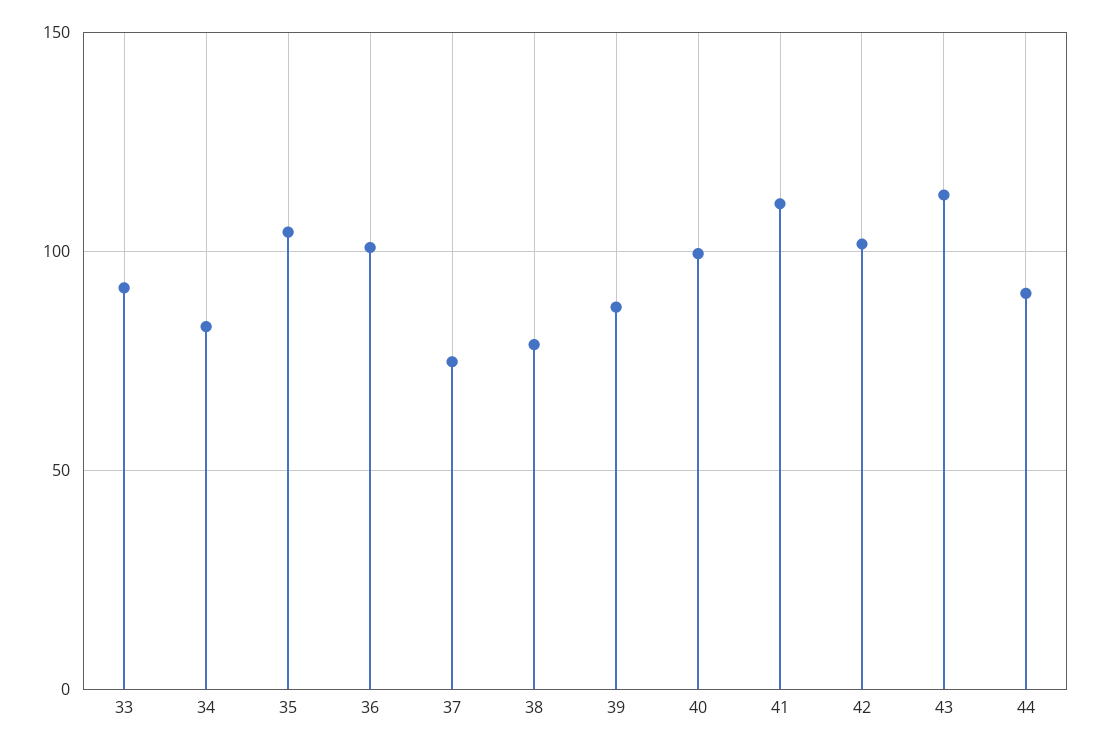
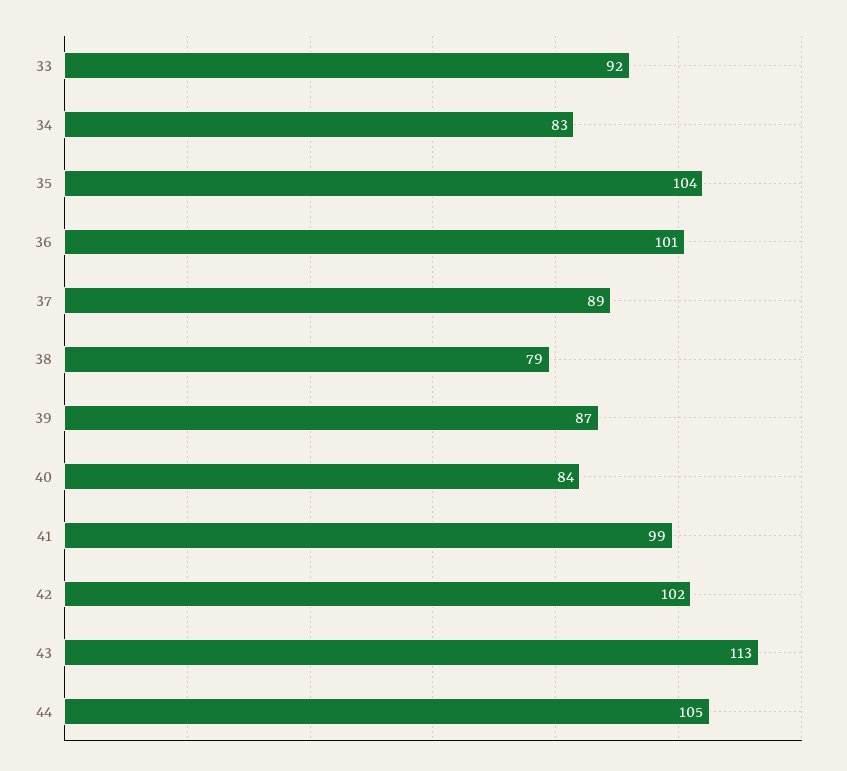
37: 75 -> 89
40: 100 -> 84
41: 110 -> 99
44: 90 -> 105

